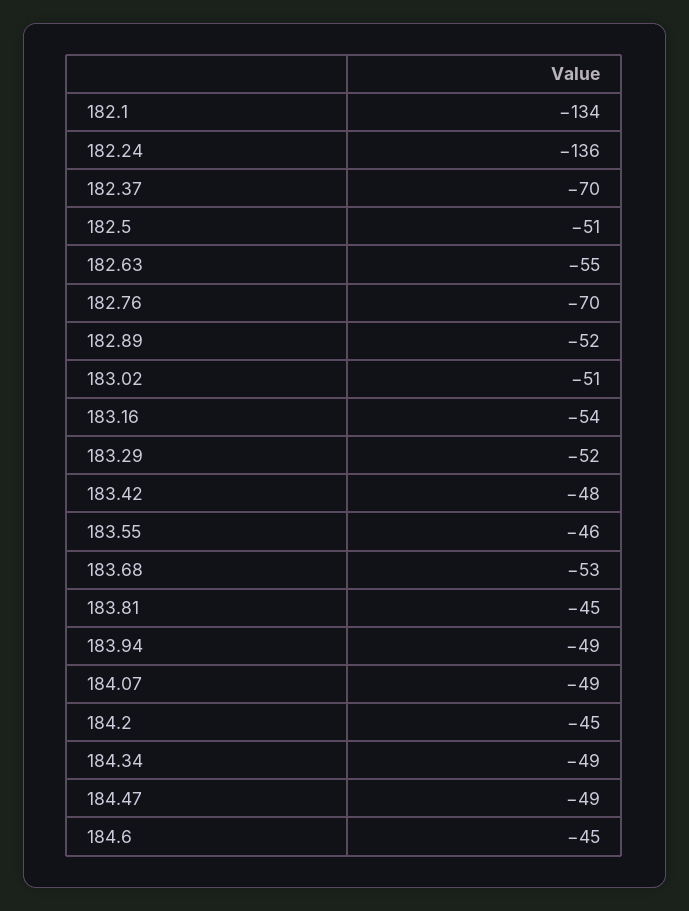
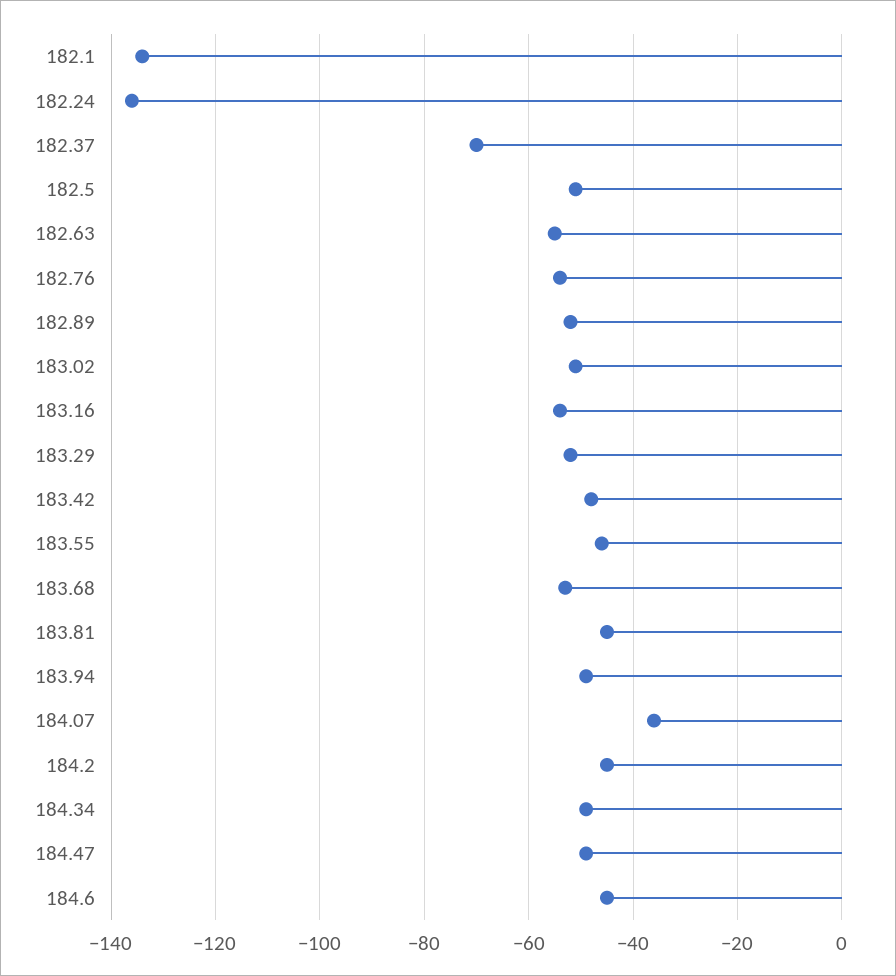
182.76: -70 -> -55
184.07: -49 -> -35

